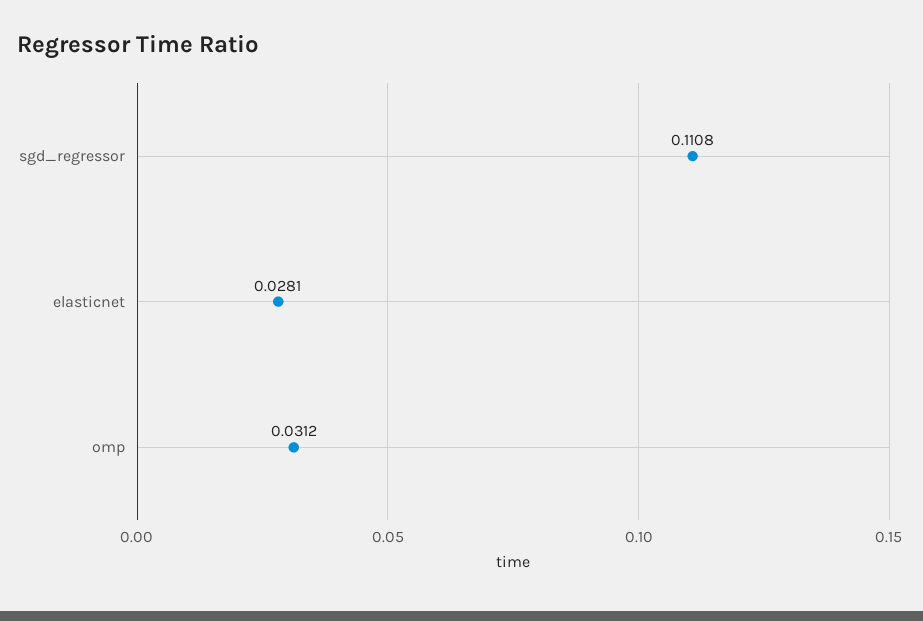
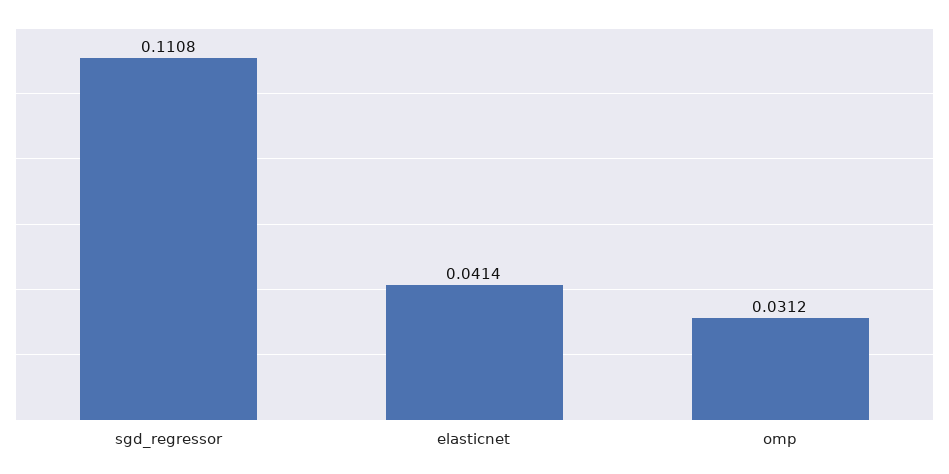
elasticnet: 0.0281 -> 0.0414

